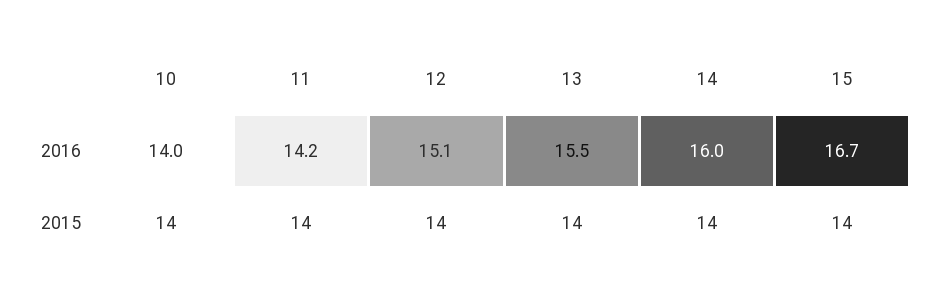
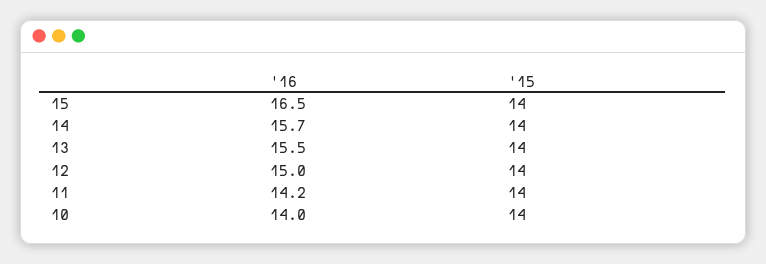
12, 2016: 15.1 -> 15
14, 2016: 16 -> 15.7
15, 2016: 16.7 -> 16.5

